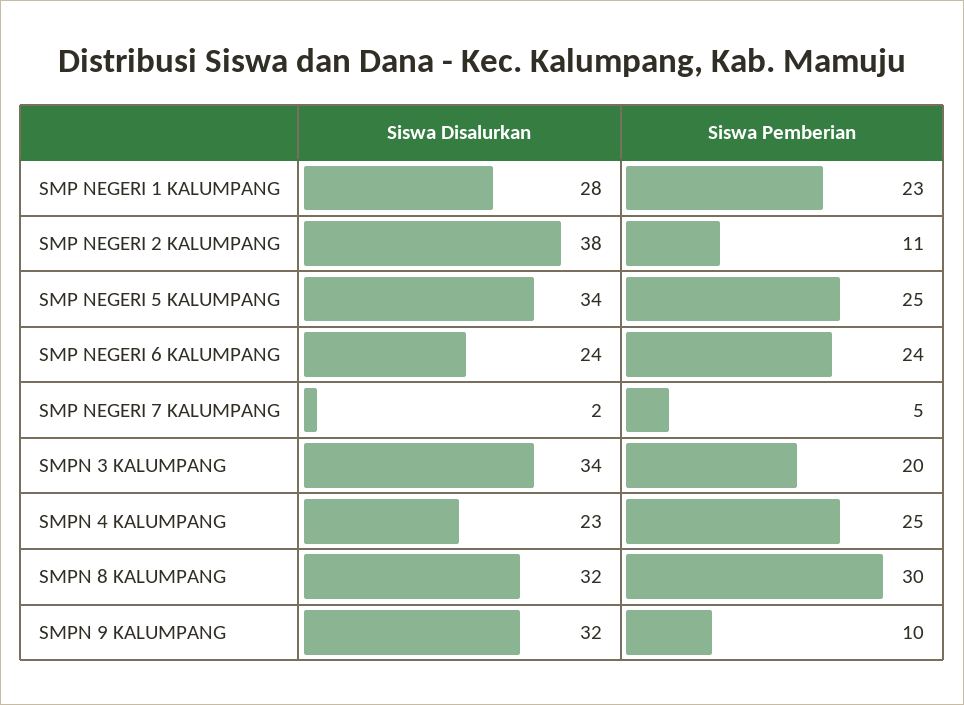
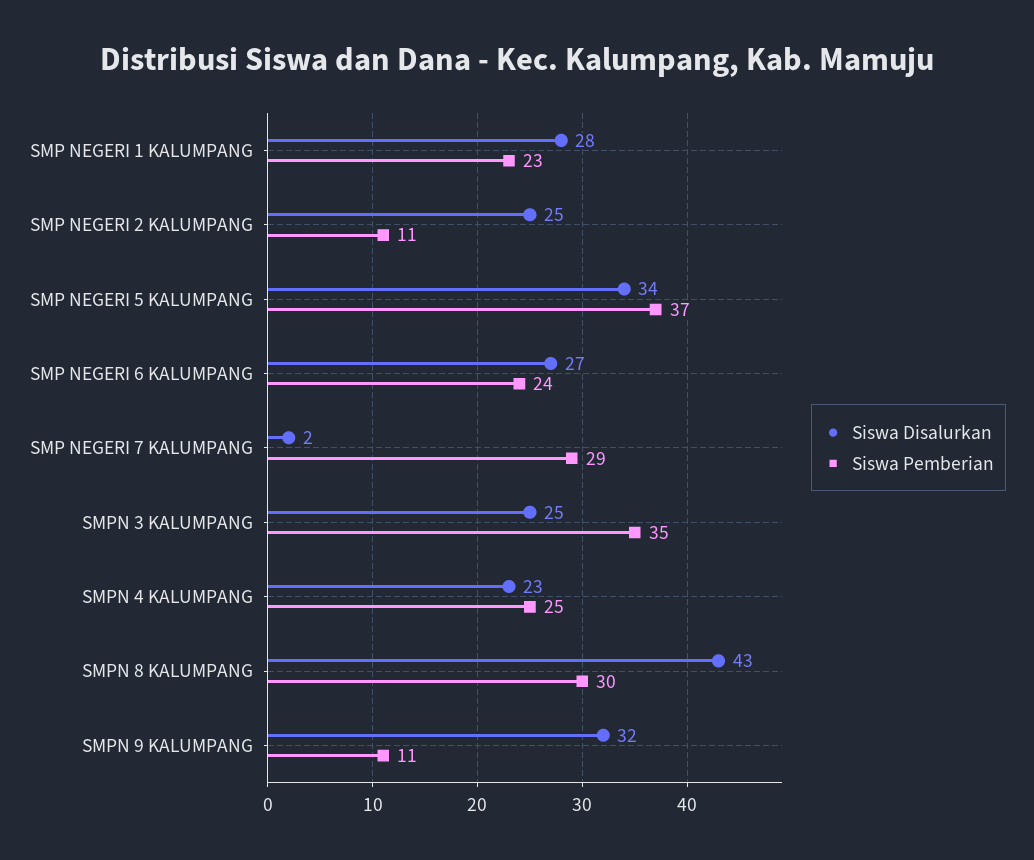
Siswa Disalurkan, SMP NEGERI 2 KALUMPANG: 38 -> 25
Siswa Pemberian, SMP NEGERI 5 KALUMPANG: 25 -> 37
Siswa Disalurkan, SMP NEGERI 6 KALUMPANG: 24 -> 27
Siswa Pemberian, SMP NEGERI 7 KALUMPANG: 5 -> 29
Siswa Disalurkan, SMPN 3 KALUMPANG: 34 -> 25
Siswa Pemberian, SMPN 3 KALUMPANG: 20 -> 35
Siswa Disalurkan, SMPN 8 KALUMPANG: 32 -> 43
Siswa Pemberian, SMPN 9 KALUMPANG: 10 -> 11

